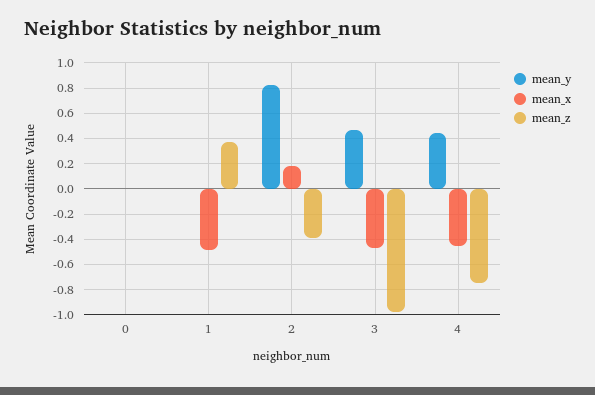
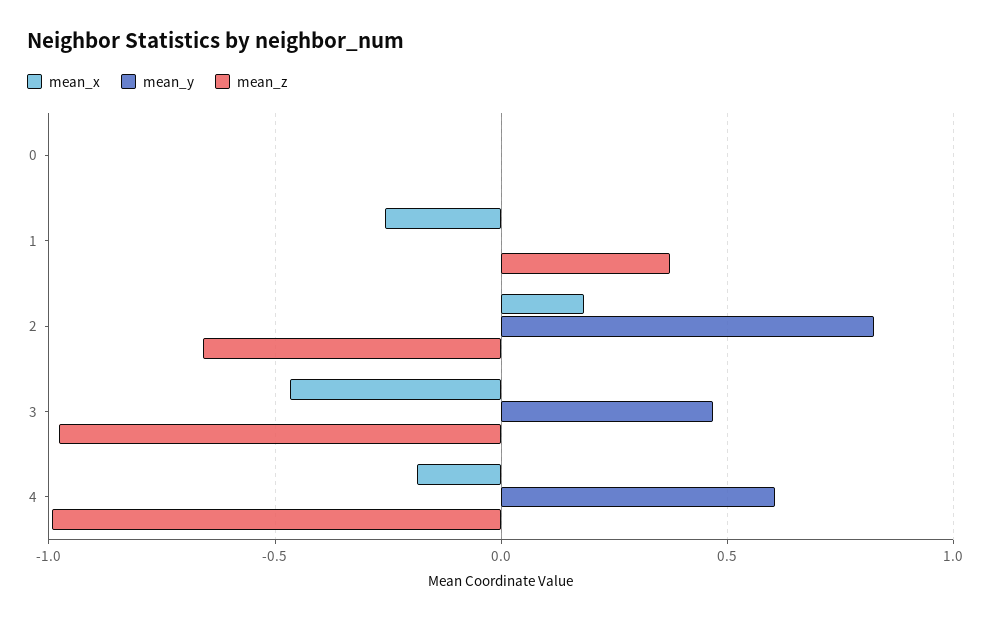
mean_x, 1: -0.5 -> -0.25
mean_z, 2: -0.4 -> -0.65
mean_y, 4: 0.45 -> 0.6
mean_x, 4: -0.45 -> -0.2
mean_z, 4: -0.75 -> -1

